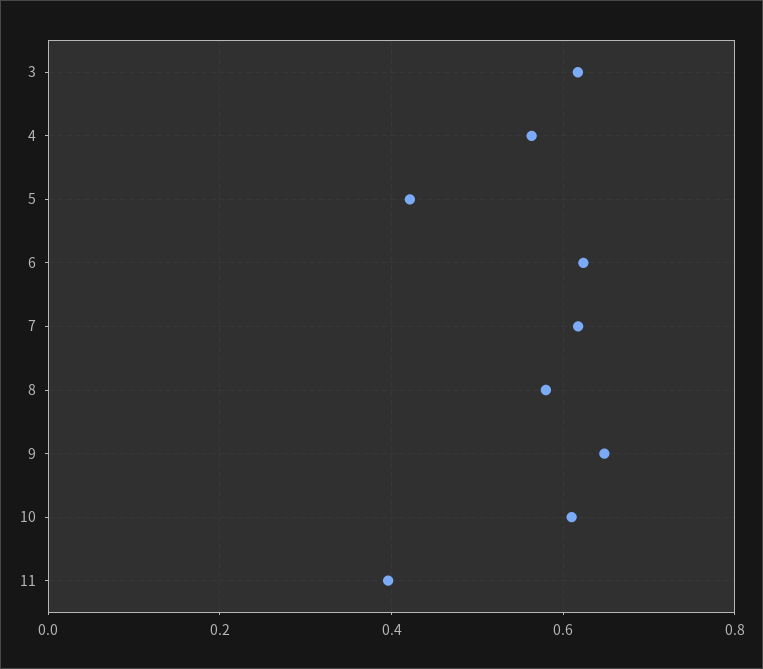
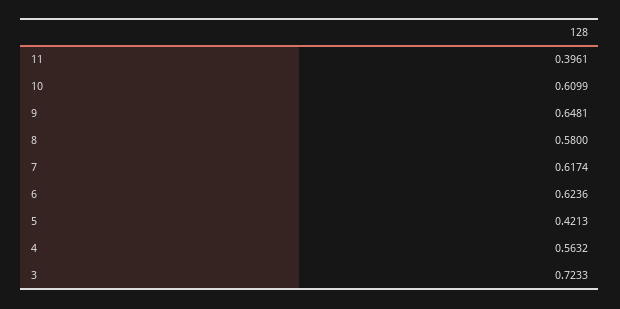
3: 0.62 -> 0.7233

